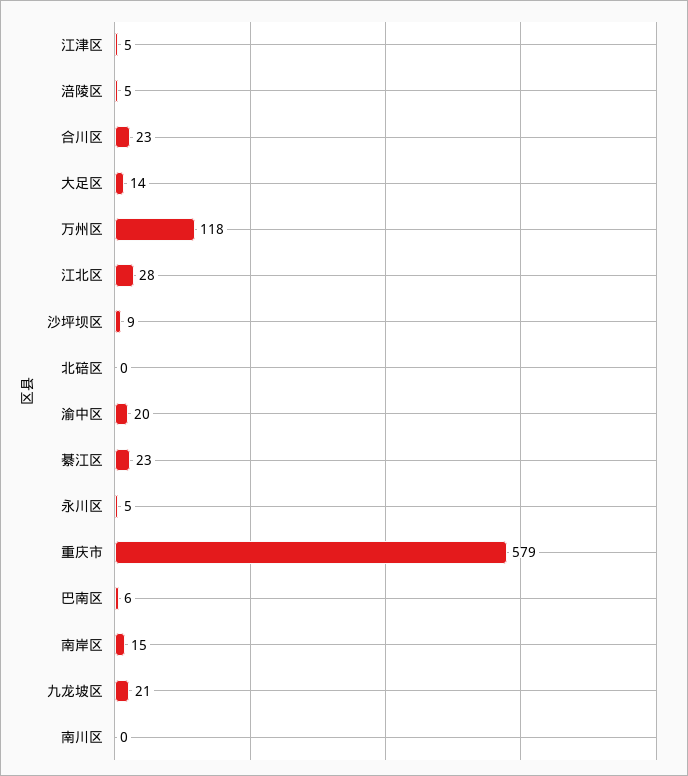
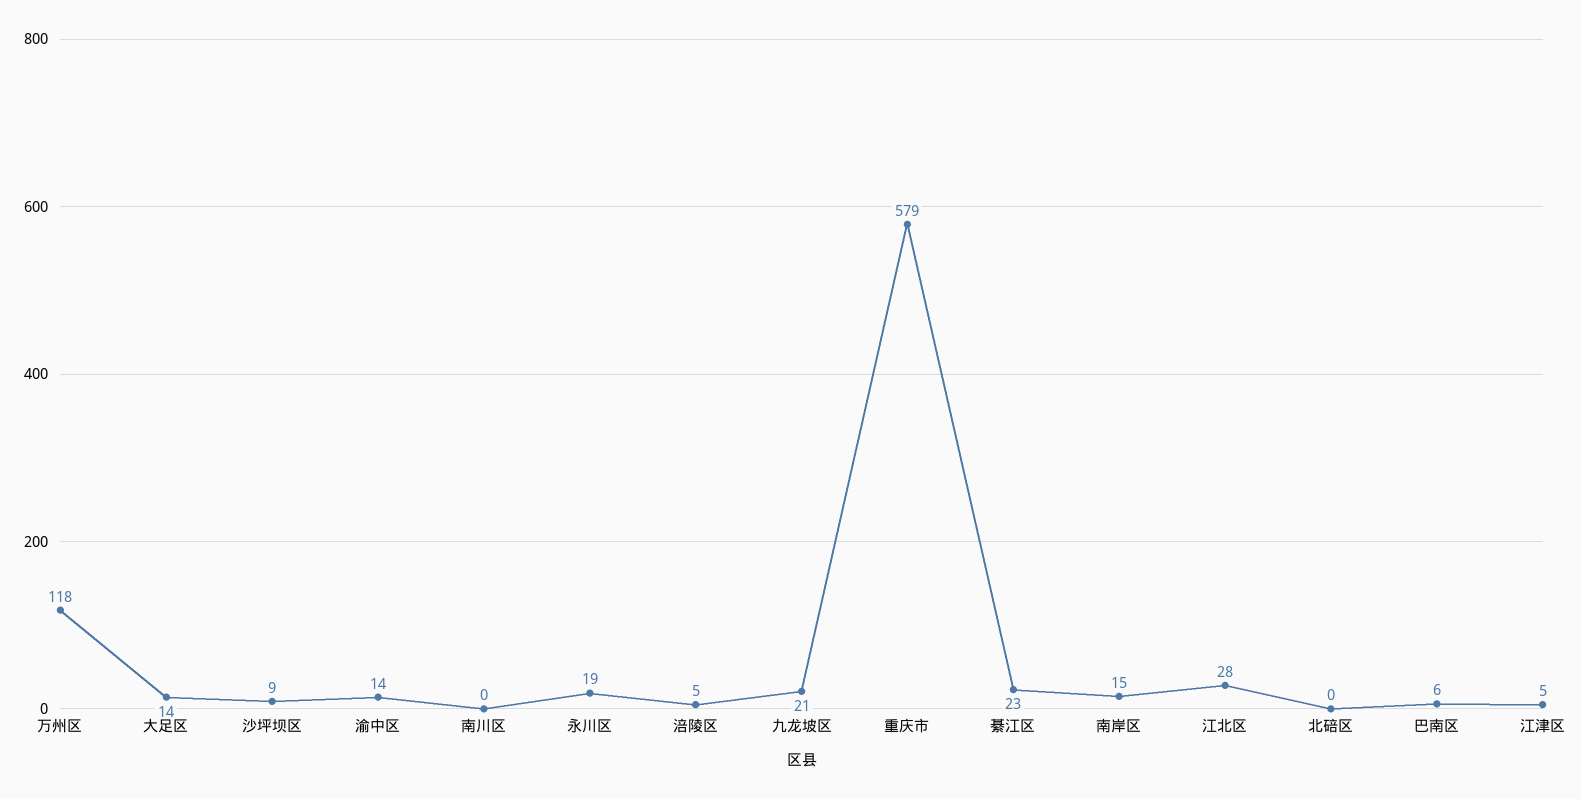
合川区: 23 -> none
渝中区: 20 -> 14
永川区: 5 -> 19

